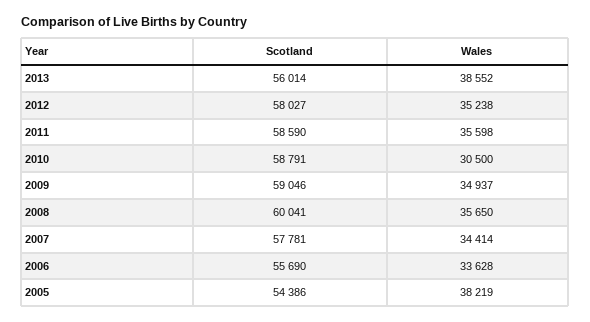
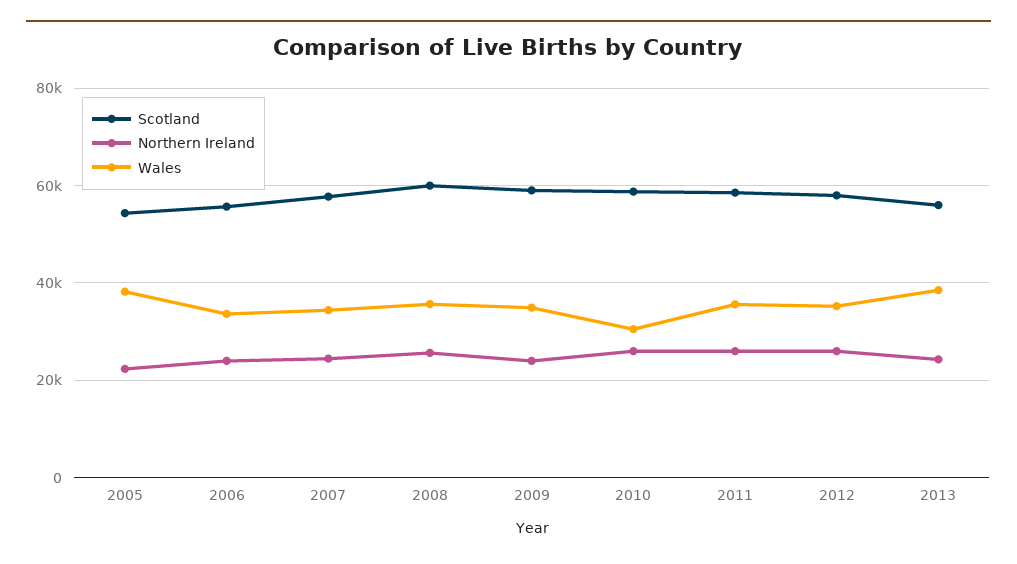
Northern Ireland, 2005: none -> 22000
Northern Ireland, 2006: none -> 24000
Northern Ireland, 2007: none -> 24000
Northern Ireland, 2008: none -> 26000
Northern Ireland, 2009: none -> 24000
Northern Ireland, 2010: none -> 26000
Northern Ireland, 2011: none -> 26000
Northern Ireland, 2012: none -> 26000
Northern Ireland, 2013: none -> 24000

